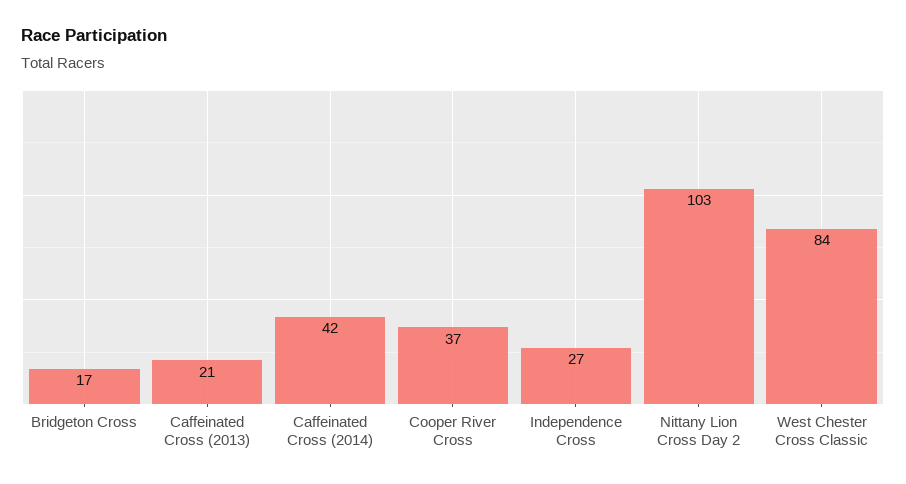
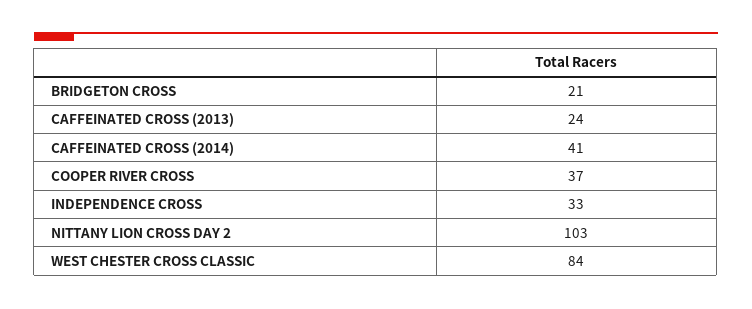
Bridgeton Cross: 17 -> 21
Caffeinated Cross (2013): 21 -> 24
Caffeinated Cross (2014): 42 -> 41
Independence Cross: 27 -> 33

